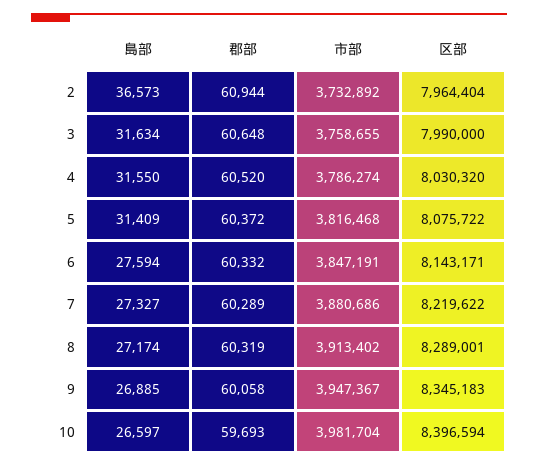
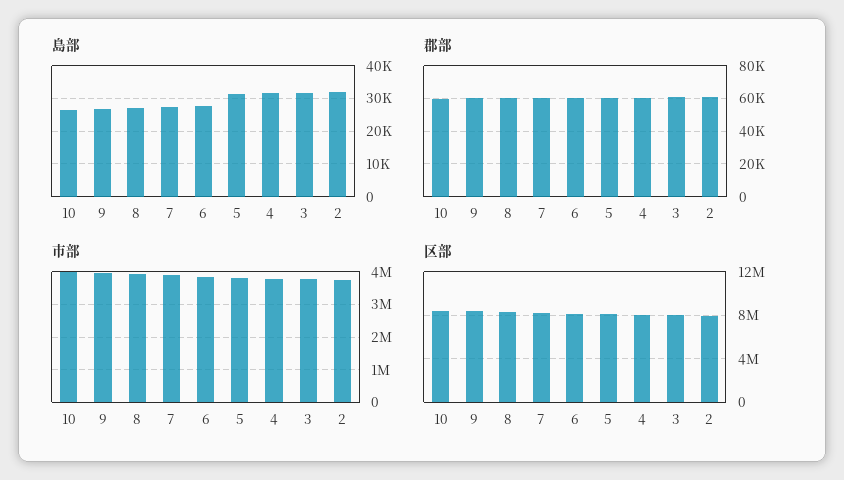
島部, 2: 36573 -> 32000

